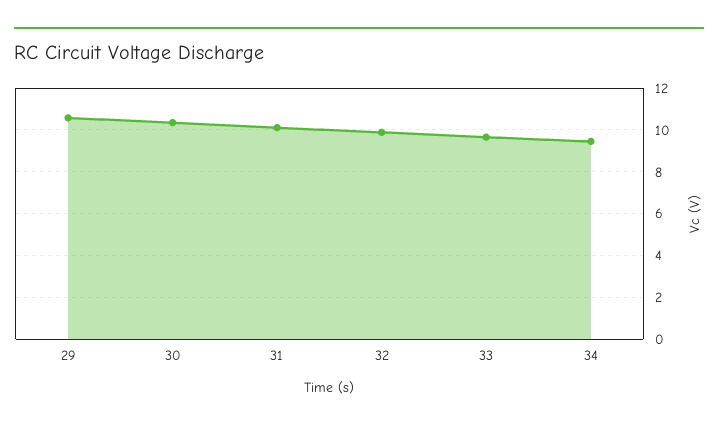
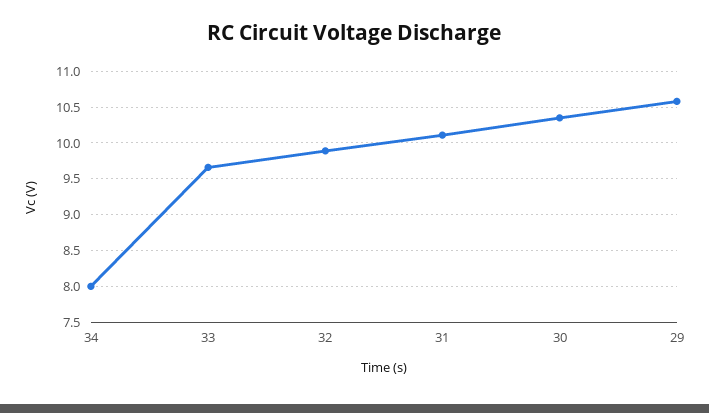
34: 9.5 -> 8

